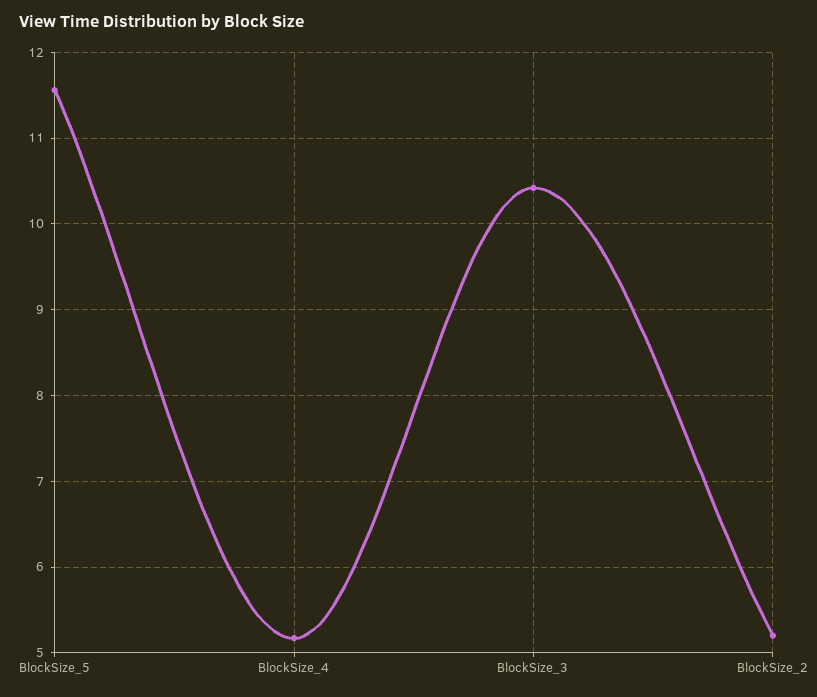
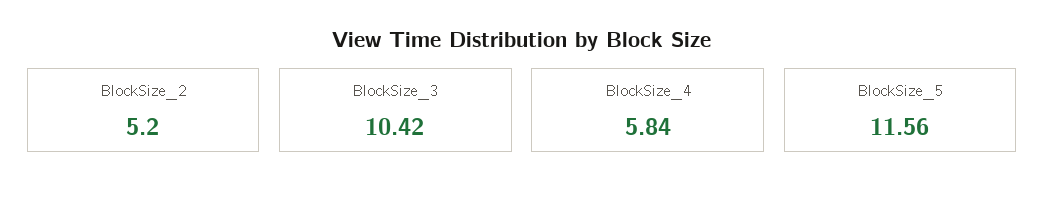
BlockSize_4: 5.2 -> 5.84

